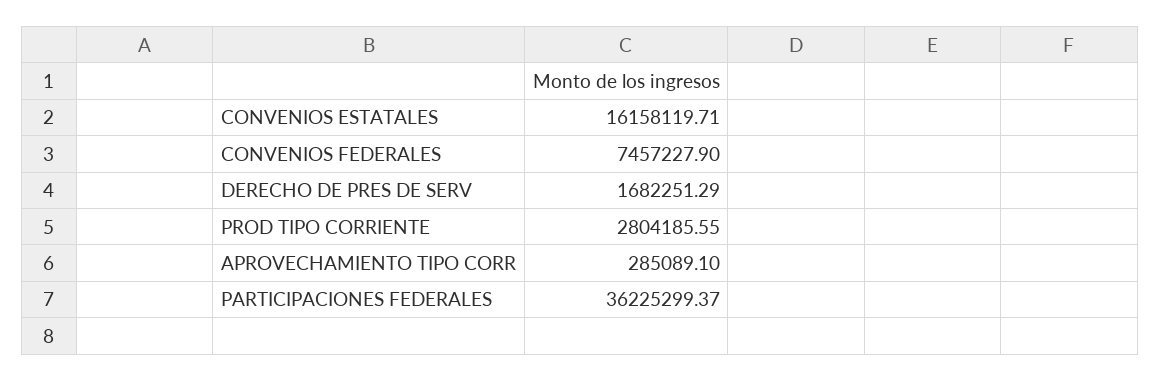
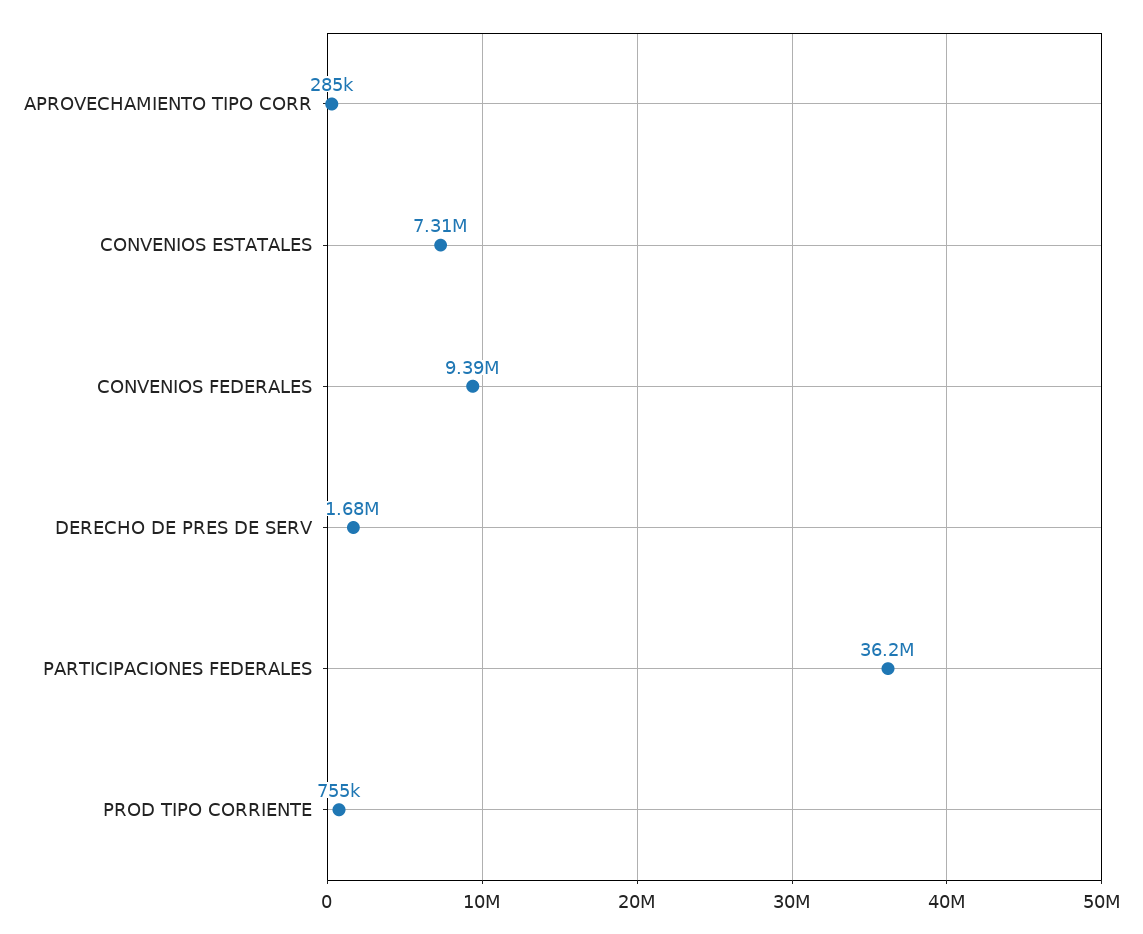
CONVENIOS ESTATALES: 16158119.71 -> 7310000
CONVENIOS FEDERALES: 7457227.9 -> 9390000
PROD TIPO CORRIENTE: 2804185.55 -> 755000

